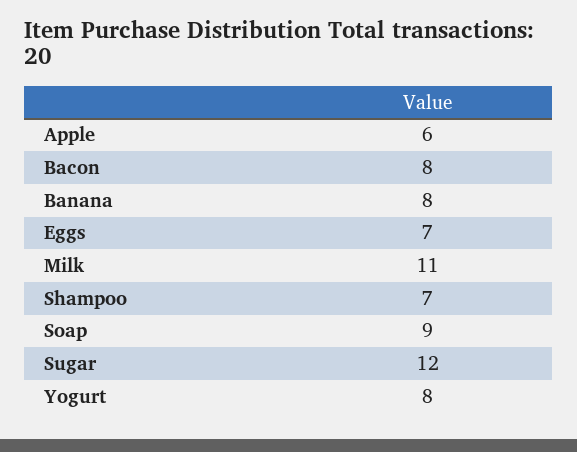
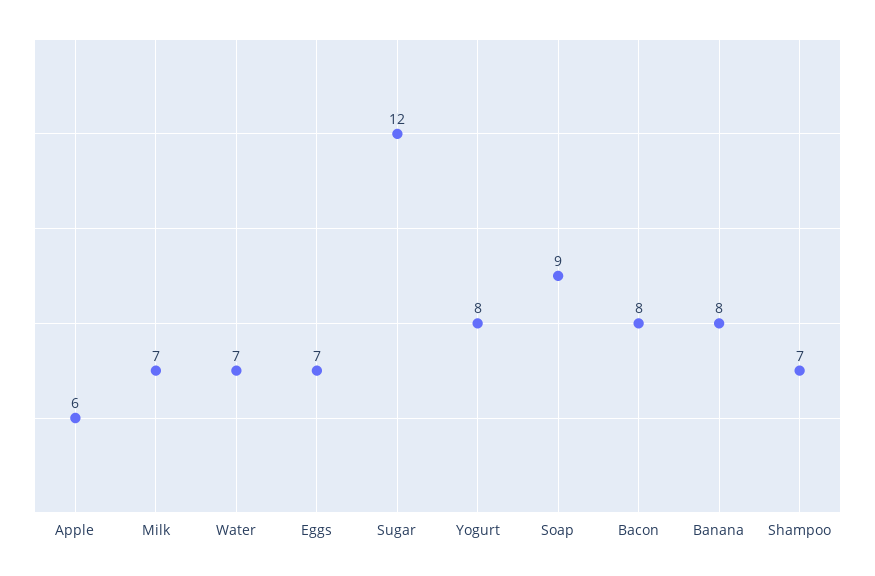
Milk: 11 -> 7
Water: none -> 7

